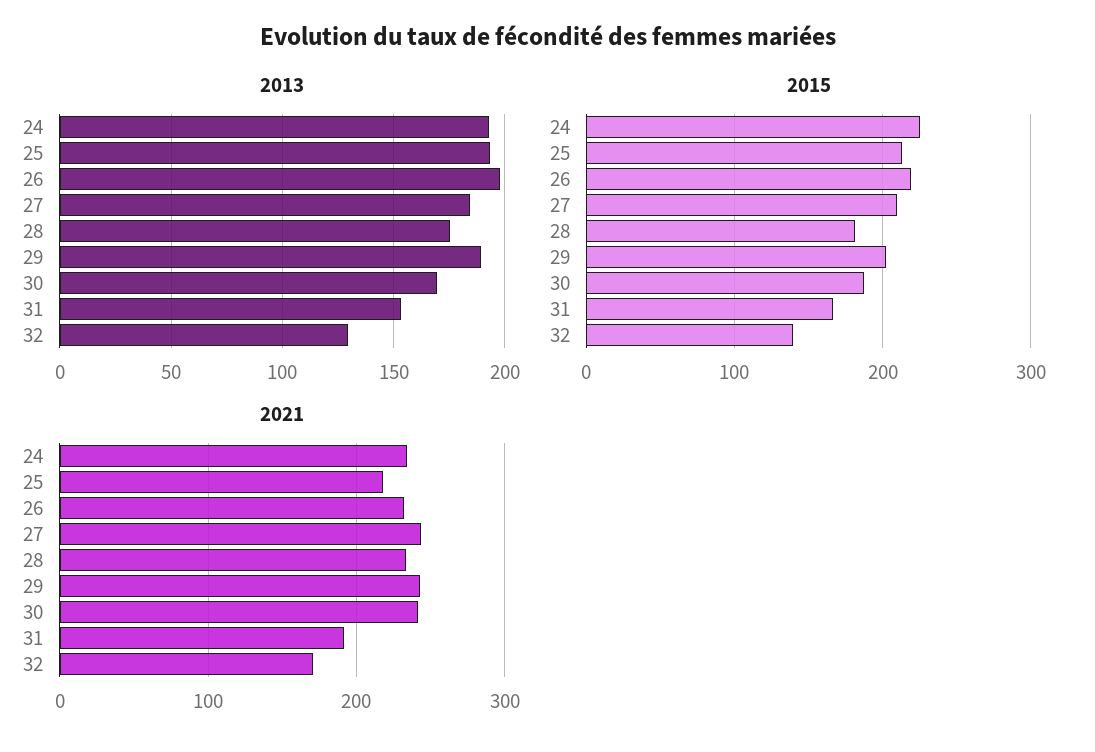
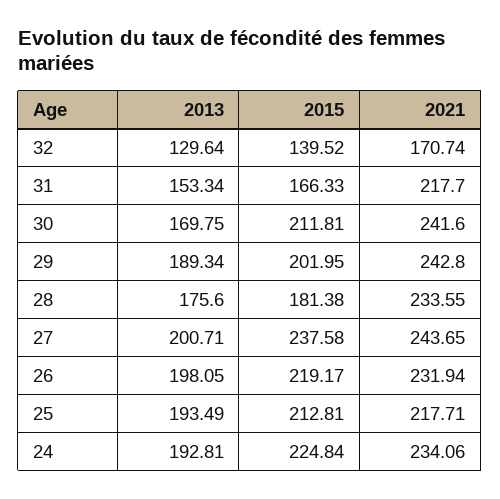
2013, 27: 185 -> 200.71
2015, 27: 210 -> 237.58
2015, 30: 190 -> 211.81
2021, 31: 190 -> 217.7

